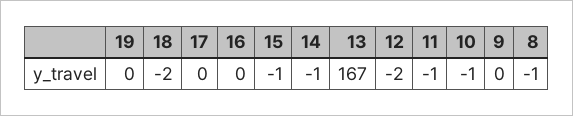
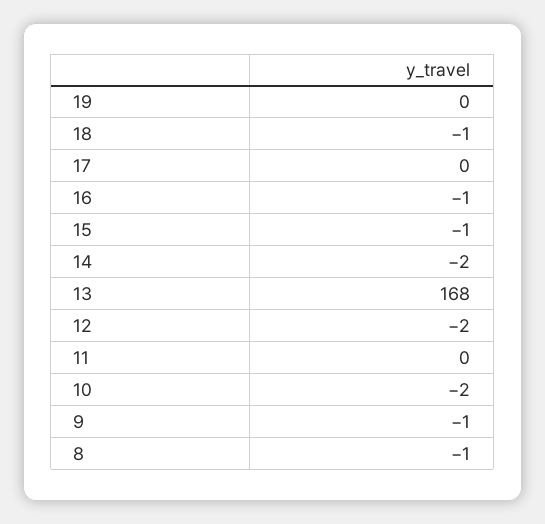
18: -2 -> -1
16: 0 -> -1
14: -1 -> -2
13: 167 -> 168
11: -1 -> 0
10: -1 -> -2
9: 0 -> -1

